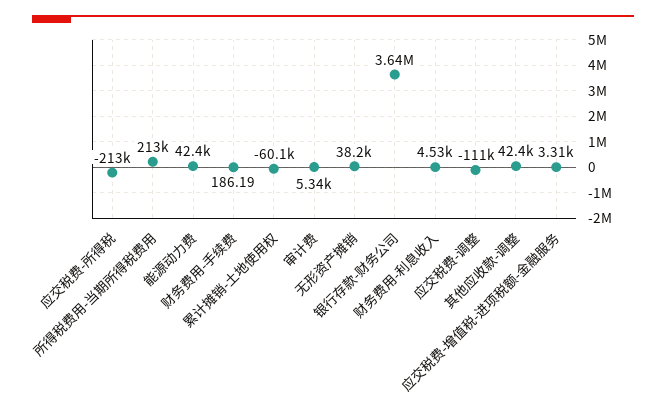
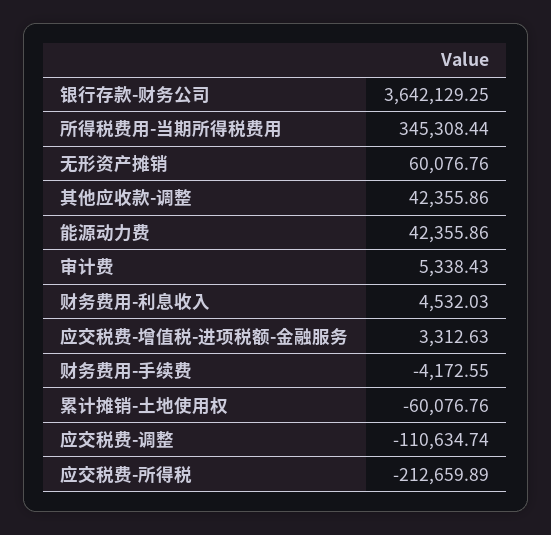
所得税费用-当期所得税费用: 213000 -> 345308.44
财务费用-手续费: 186.19 -> -4172.55
无形资产摊销: 38200 -> 60076.76

